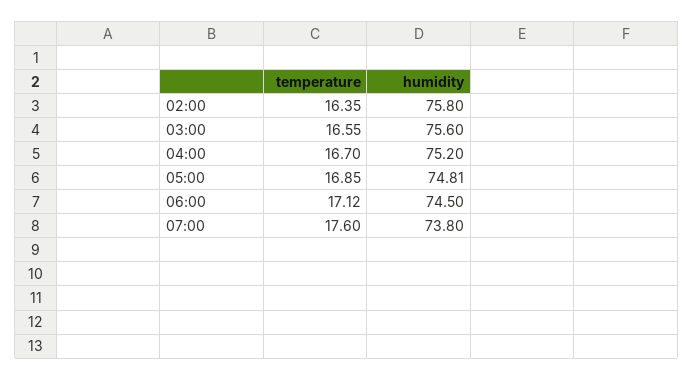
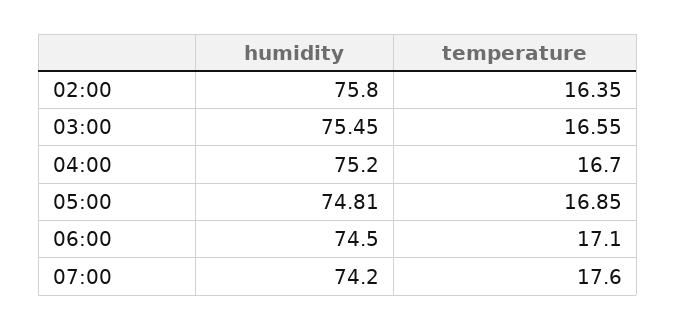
humidity, 03:00: 75.6 -> 75.45
temperature, 06:00: 17.12 -> 17.1
humidity, 07:00: 73.8 -> 74.2

